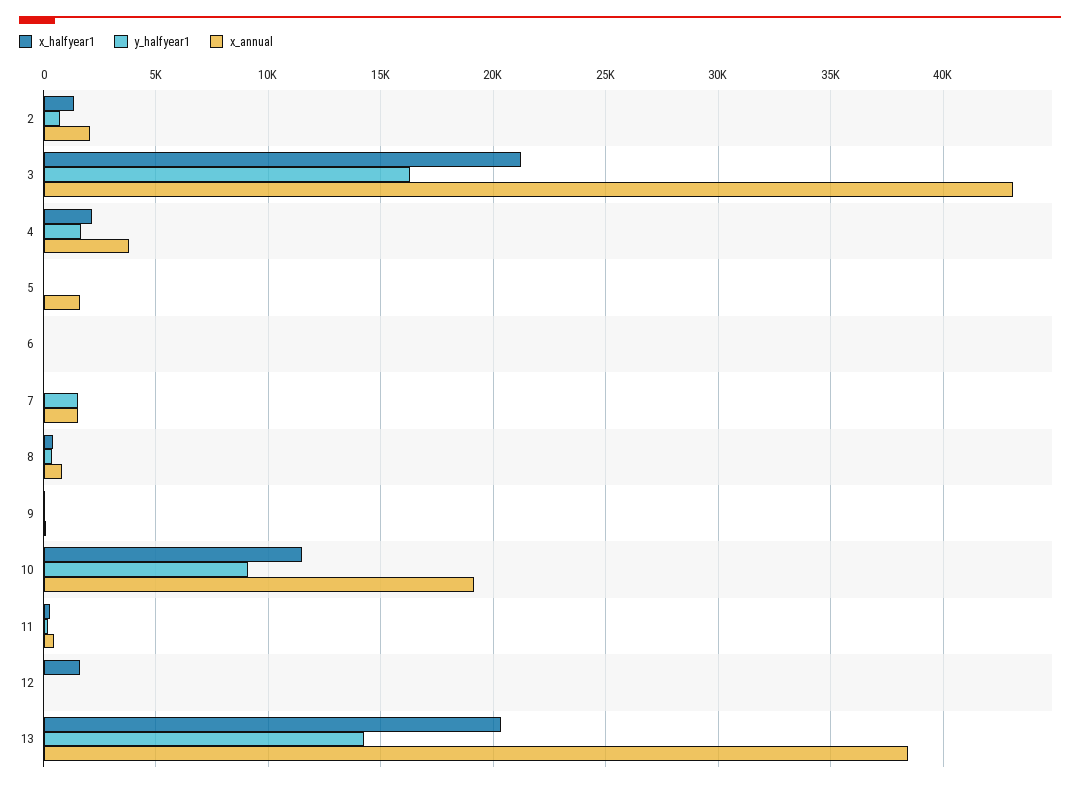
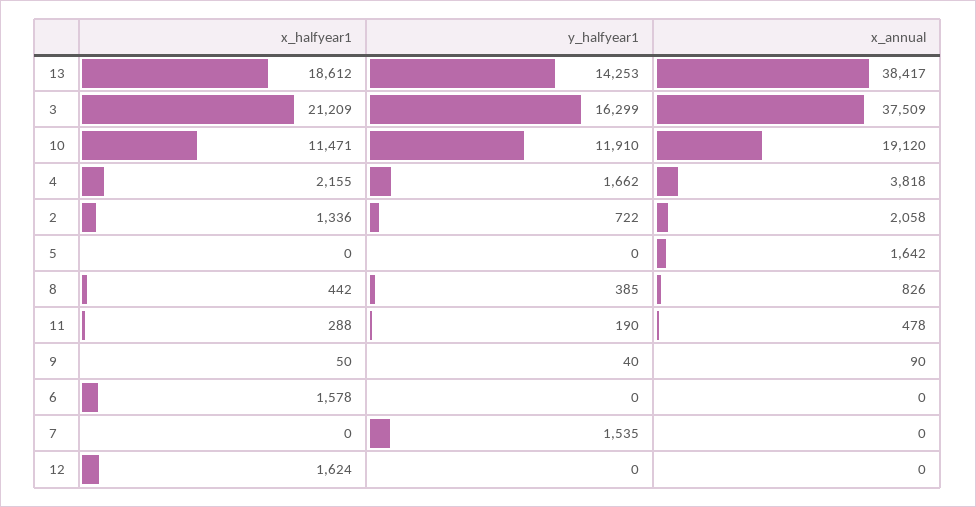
x_annual, 3: 43000 -> 37509
x_halfyear1, 6: 0 -> 1578
x_annual, 7: 1500 -> 0
y_halfyear1, 10: 9000 -> 11910
x_halfyear1, 13: 20500 -> 18612

